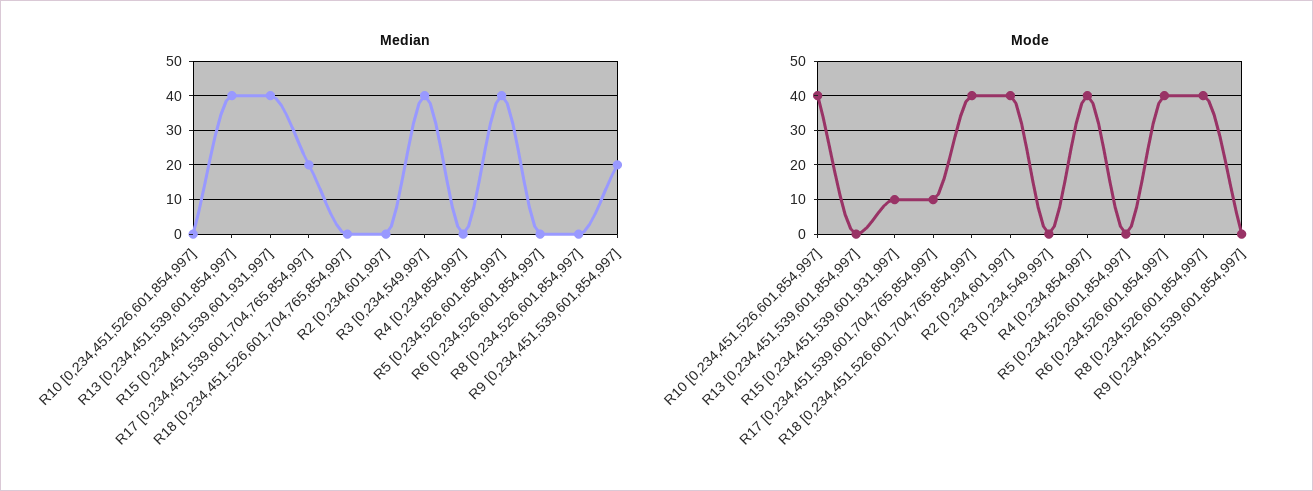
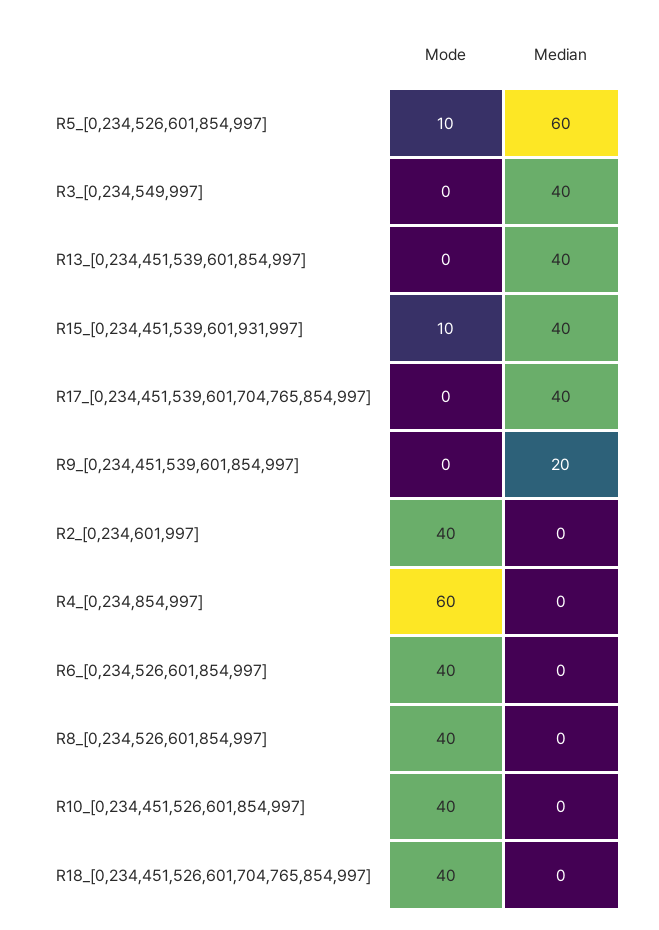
Median, R17 [0,234,451,539,601,704,765,854,997]: 20 -> 40
Median, R5 [0,234,526,601,854,997]: 40 -> 60
Mode, R17 [0,234,451,539,601,704,765,854,997]: 10 -> 0
Mode, R4 [0,234,854,997]: 40 -> 60
Mode, R5 [0,234,526,601,854,997]: 0 -> 10

